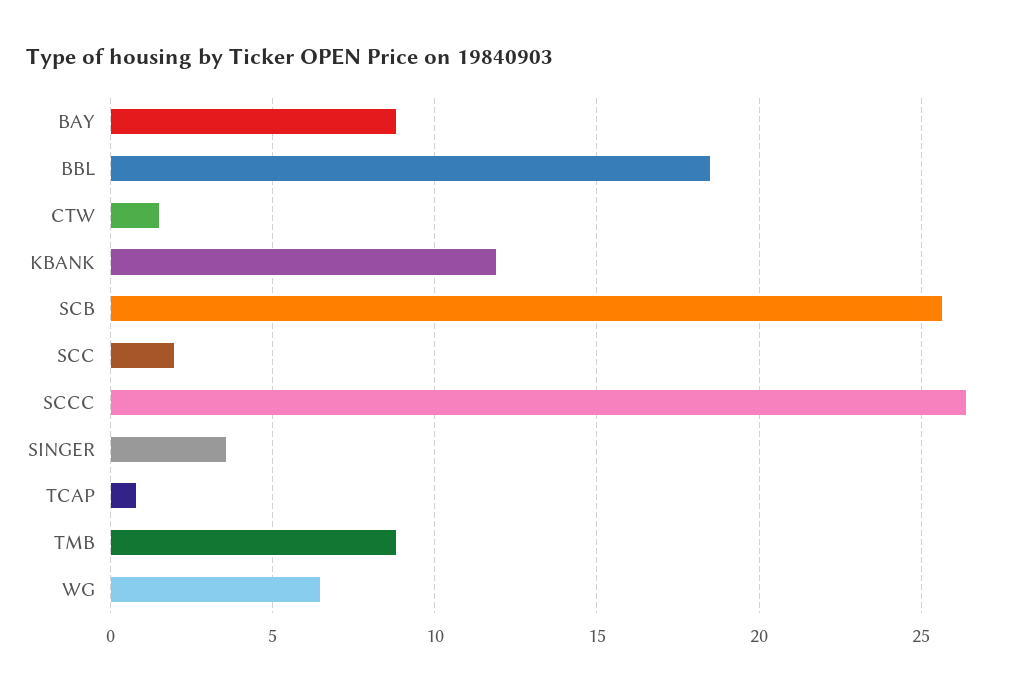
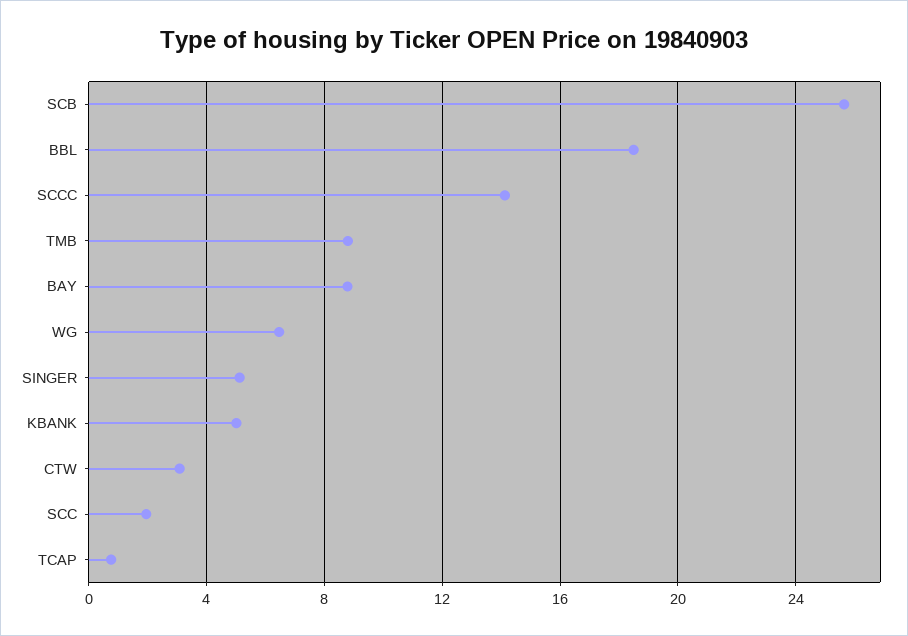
CTW: 1.5 -> 3
KBANK: 12 -> 5
SCCC: 26.5 -> 14
SINGER: 3.5 -> 5

